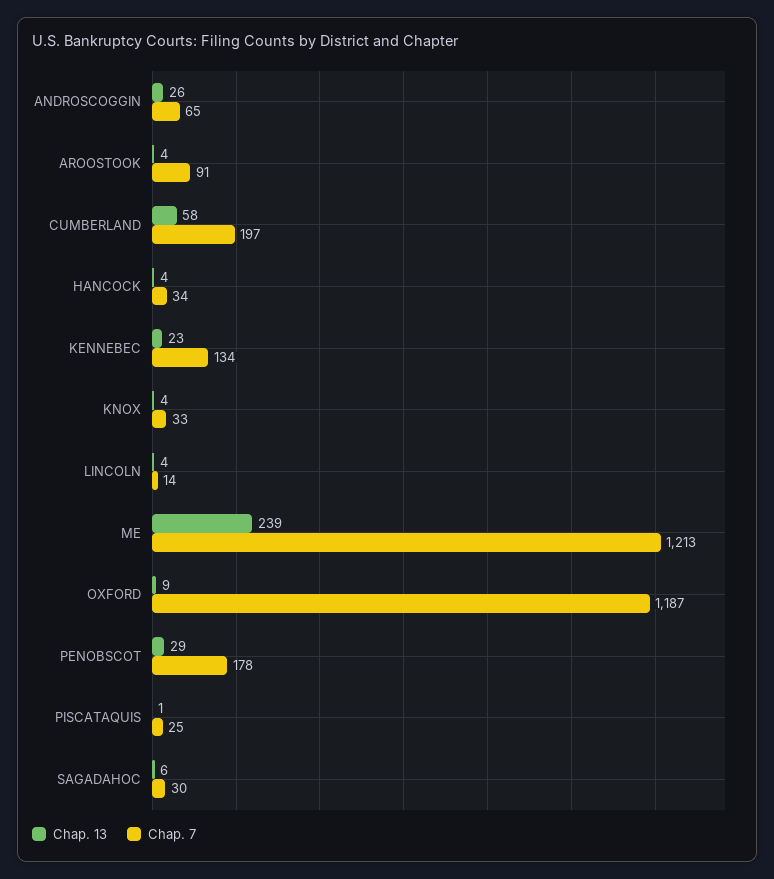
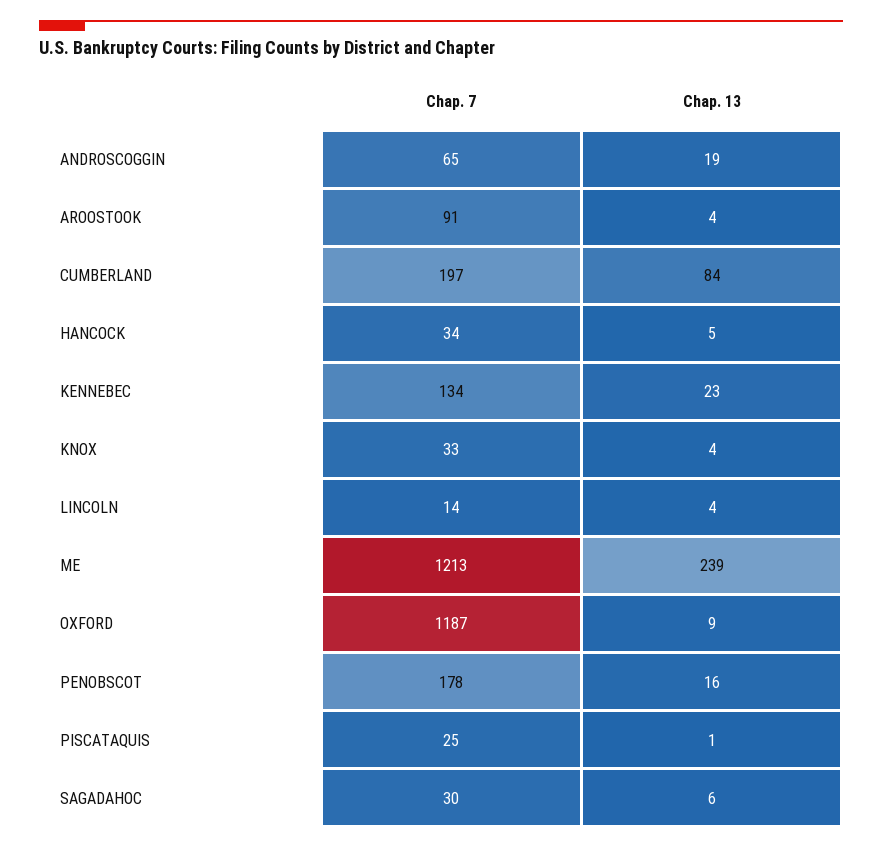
Chap. 13, ANDROSCOGGIN: 26 -> 19
Chap. 13, CUMBERLAND: 58 -> 84
Chap. 13, HANCOCK: 4 -> 5
Chap. 13, PENOBSCOT: 29 -> 16

